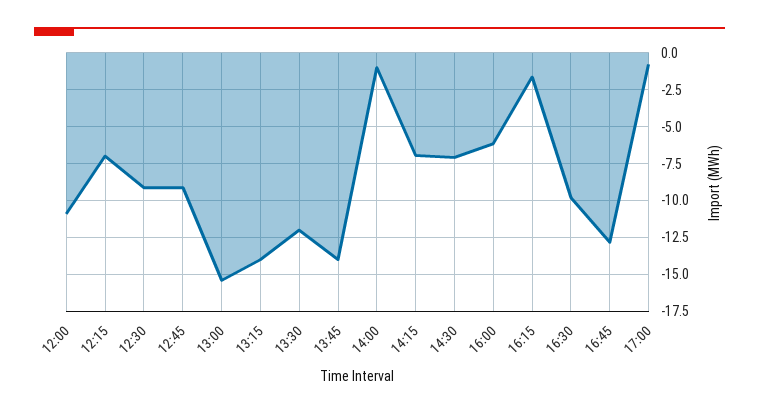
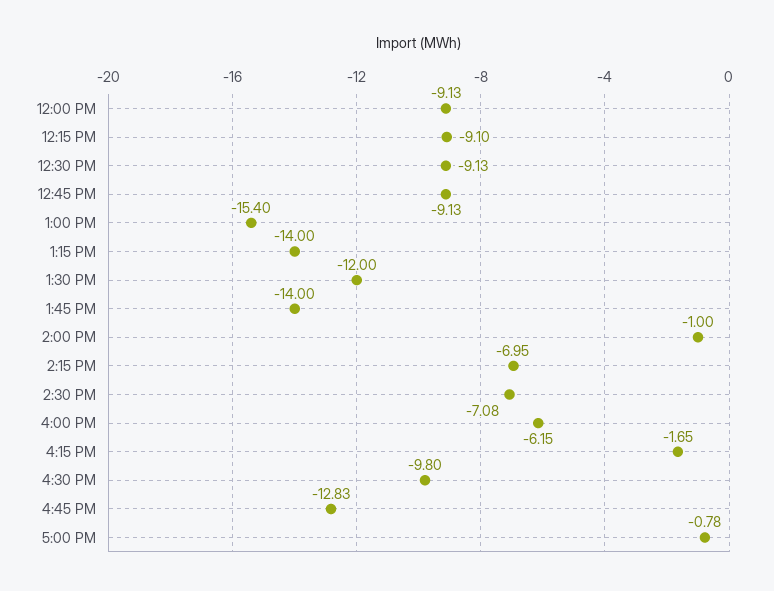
12:00: -11 -> -9.13
12:15: -7 -> -9.1

